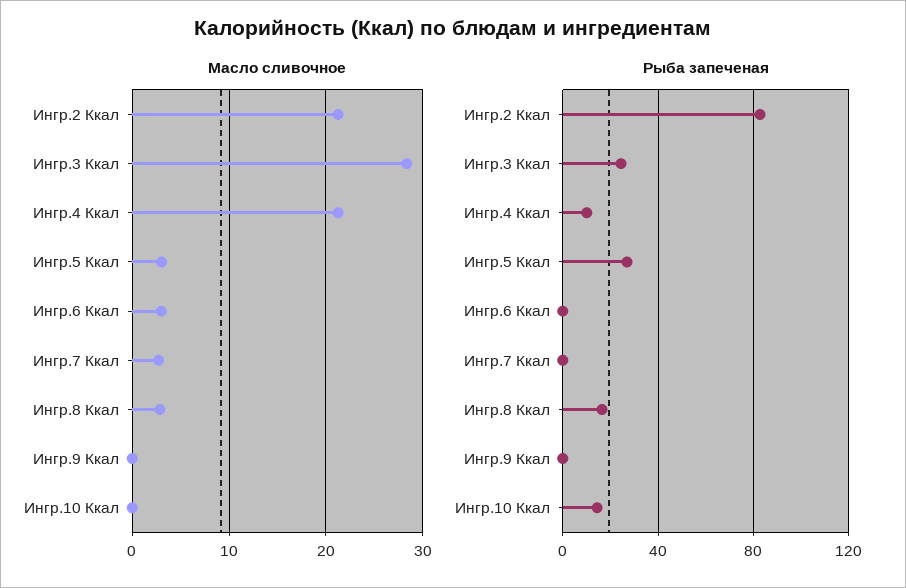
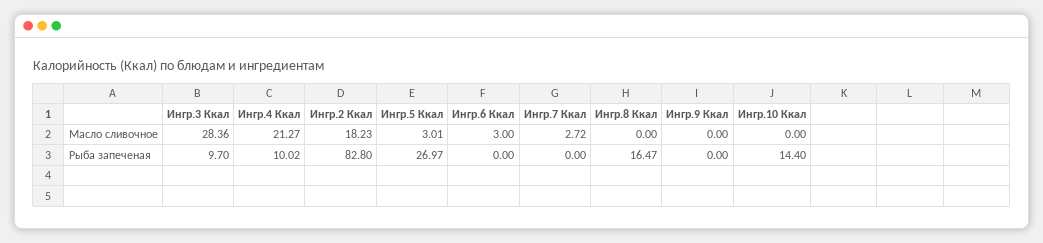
Масло сливочное, Ингр.2 Ккал: 21 -> 18.23
Масло сливочное, Ингр.8 Ккал: 3 -> 0
Рыба запеченая, Ингр.3 Ккал: 25 -> 9.7

